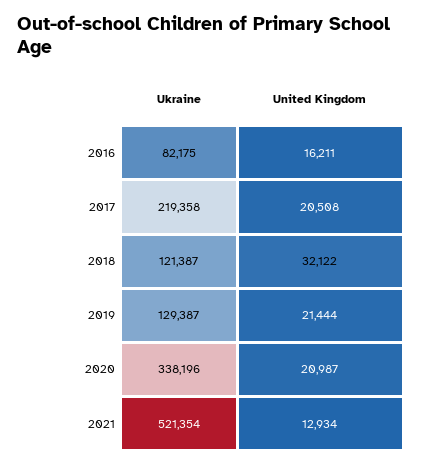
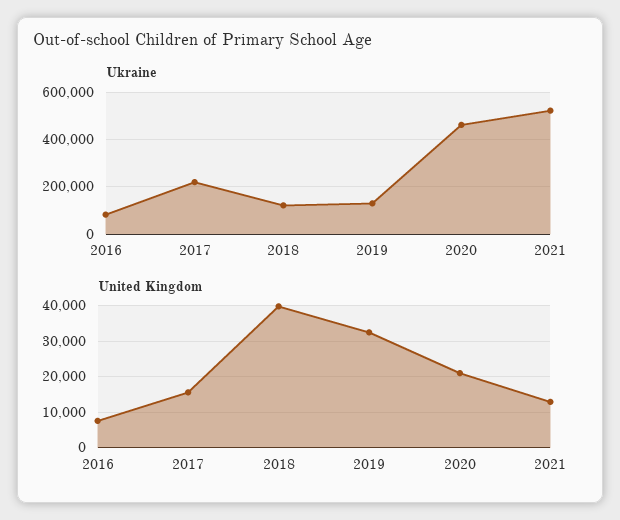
United Kingdom, 2016: 16211 -> 8000
United Kingdom, 2017: 20508 -> 16000
United Kingdom, 2018: 32122 -> 40000
United Kingdom, 2019: 21444 -> 32000
Ukraine, 2020: 338196 -> 450000

